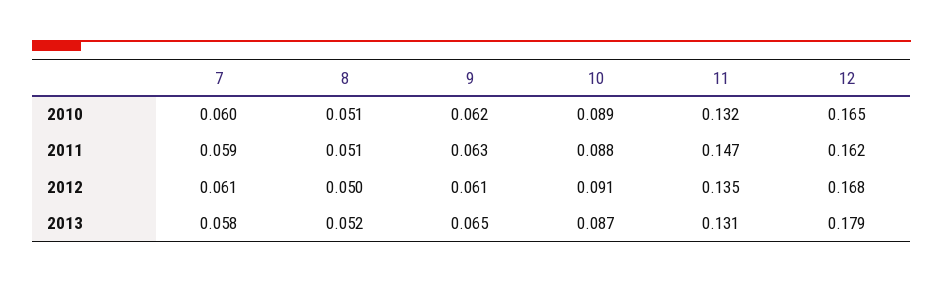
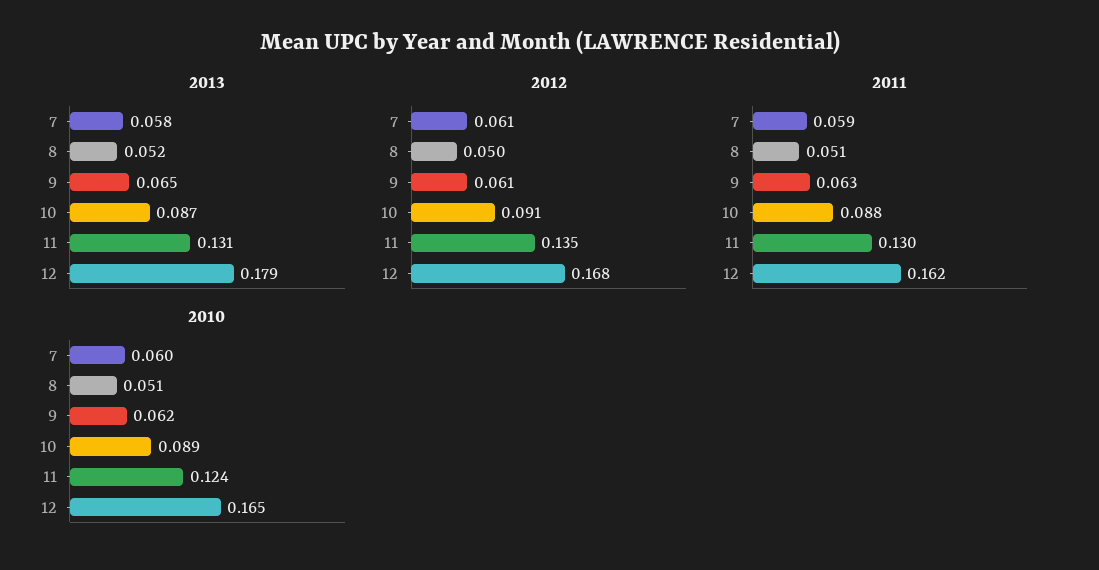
2010, 11: 0.132 -> 0.124
2011, 11: 0.147 -> 0.13

